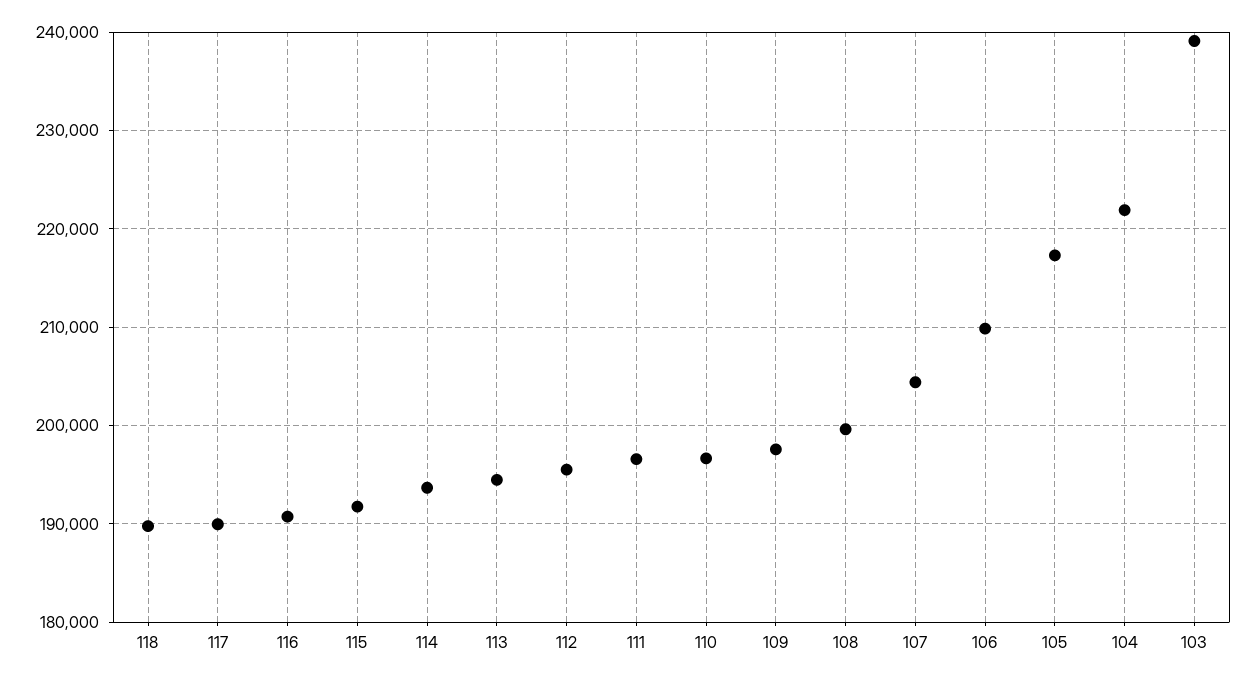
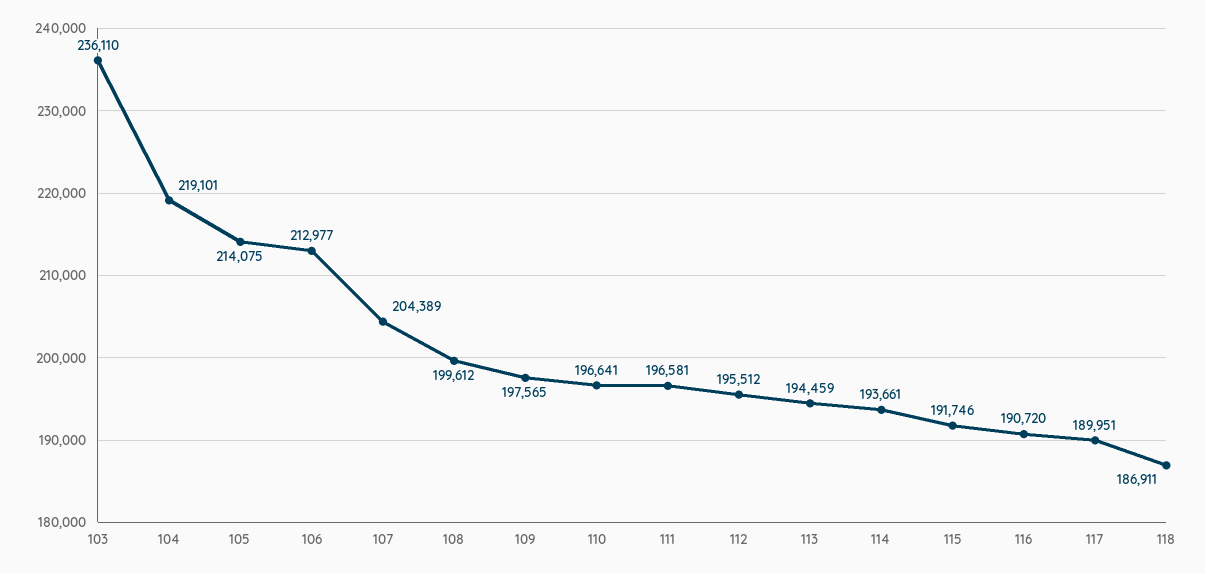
118: 190000 -> 186911
106: 210000 -> 212977
105: 217000 -> 214075
104: 222000 -> 219101
103: 239000 -> 236110

